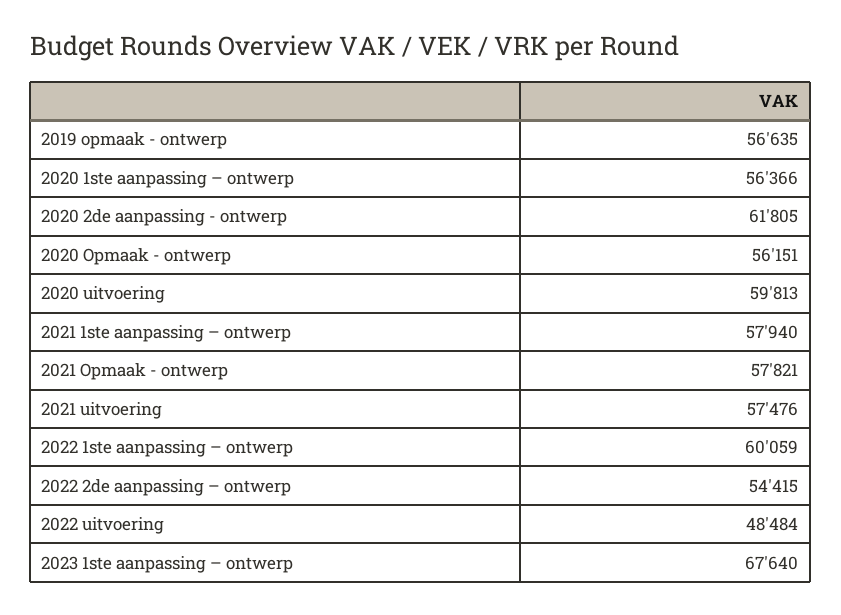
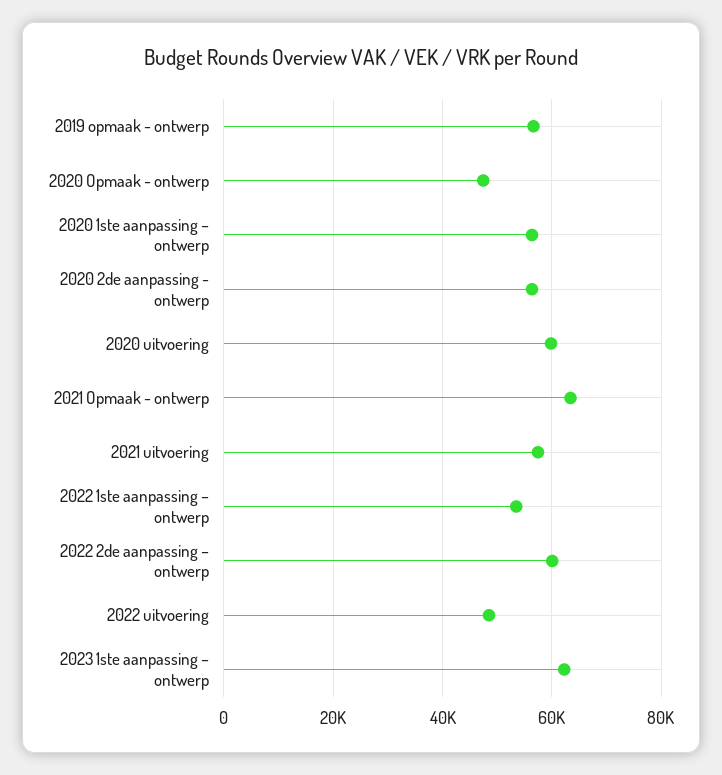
2020 2de aanpassing - ontwerp: 61805 -> 56000
2020 Opmaak - ontwerp: 56151 -> 48000
2021 1ste aanpassing – ontwerp: 57940 -> none
2021 Opmaak - ontwerp: 57821 -> 64000
2022 1ste aanpassing – ontwerp: 60059 -> 54000
2022 2de aanpassing – ontwerp: 54415 -> 60000
2023 1ste aanpassing – ontwerp: 67640 -> 62000

